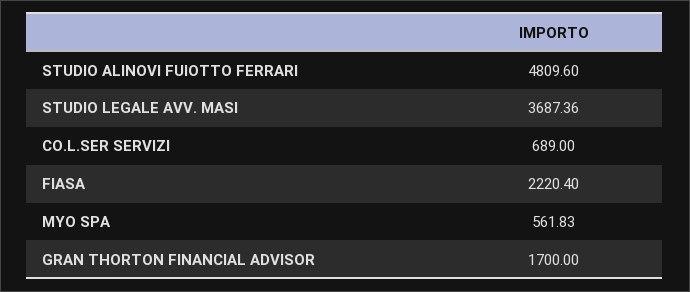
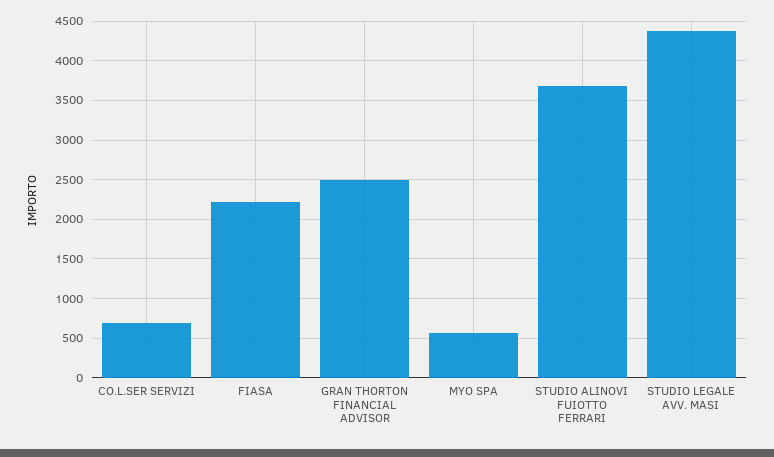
STUDIO ALINOVI FUIOTTO FERRARI: 4809.6 -> 3700
STUDIO LEGALE AVV. MASI: 3687.36 -> 4400
GRAN THORTON FINANCIAL ADVISOR: 1700 -> 2500

